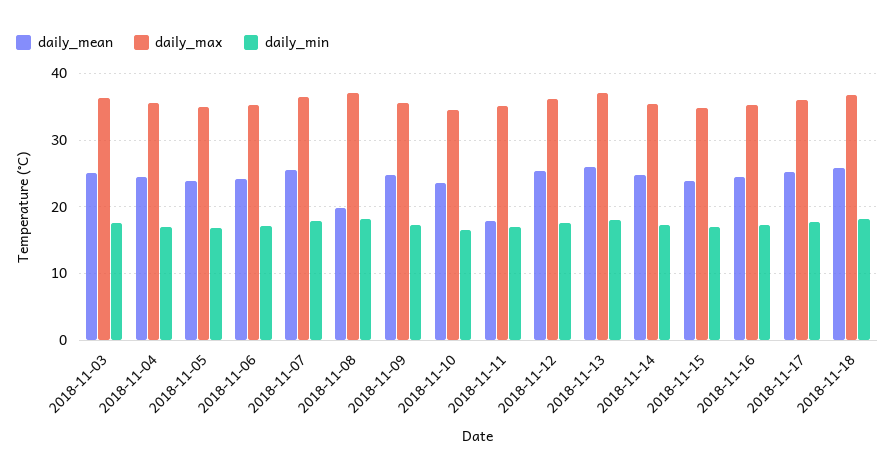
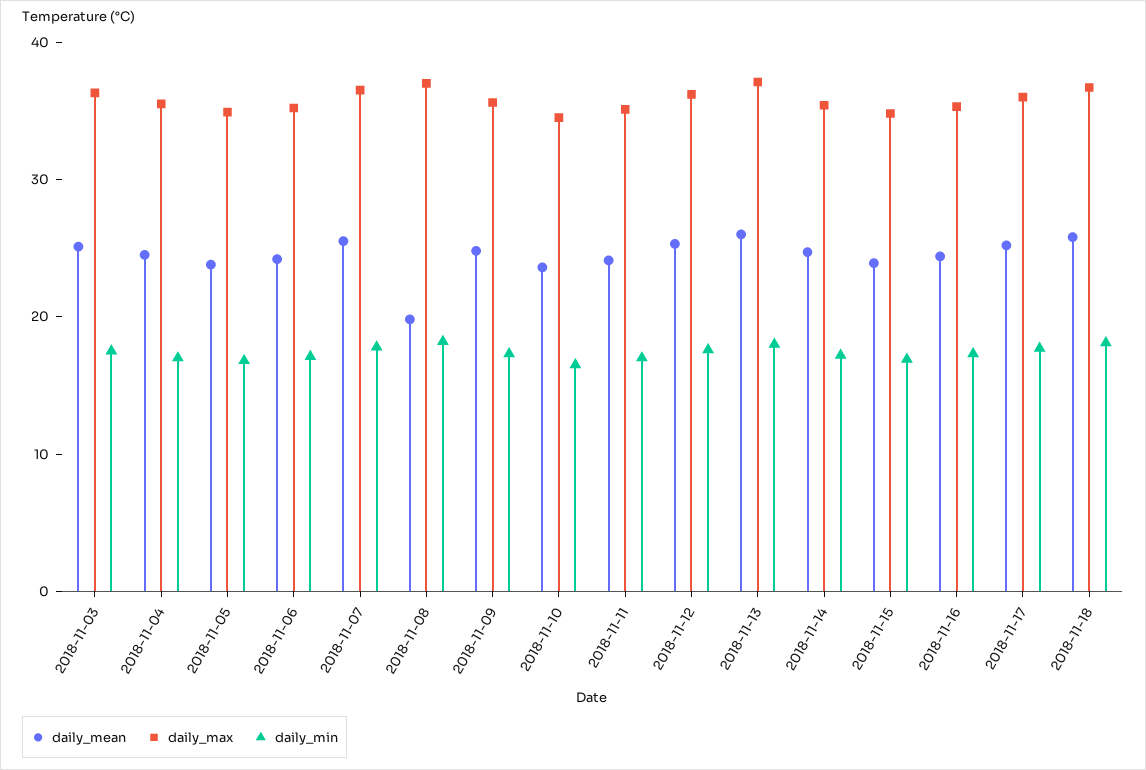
daily_mean, 2018-11-11: 18 -> 24

